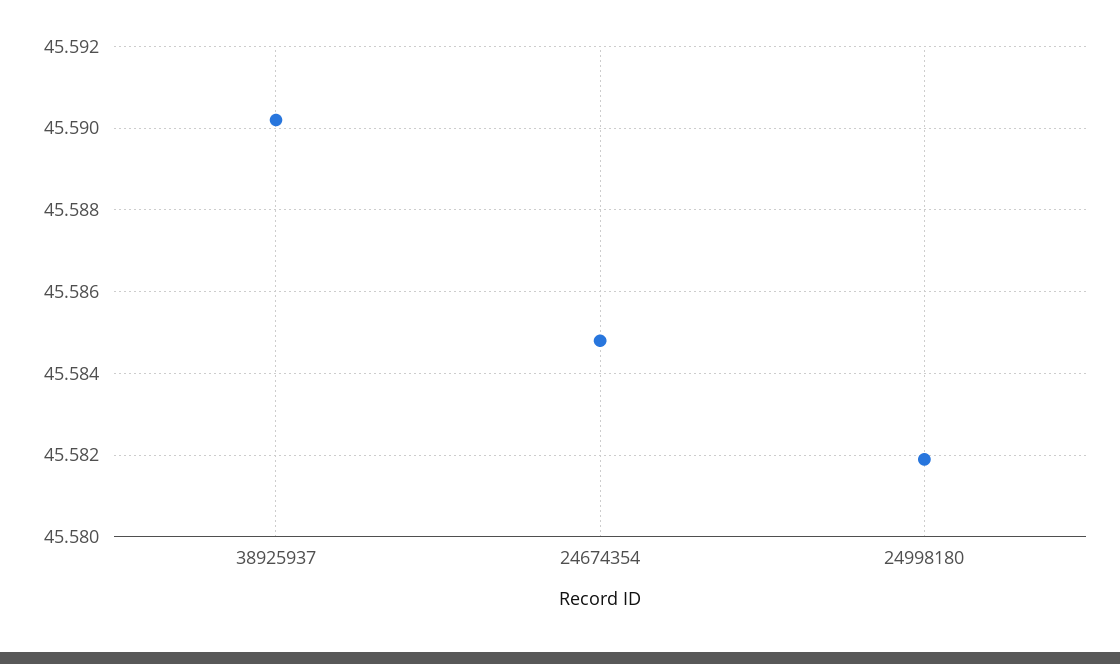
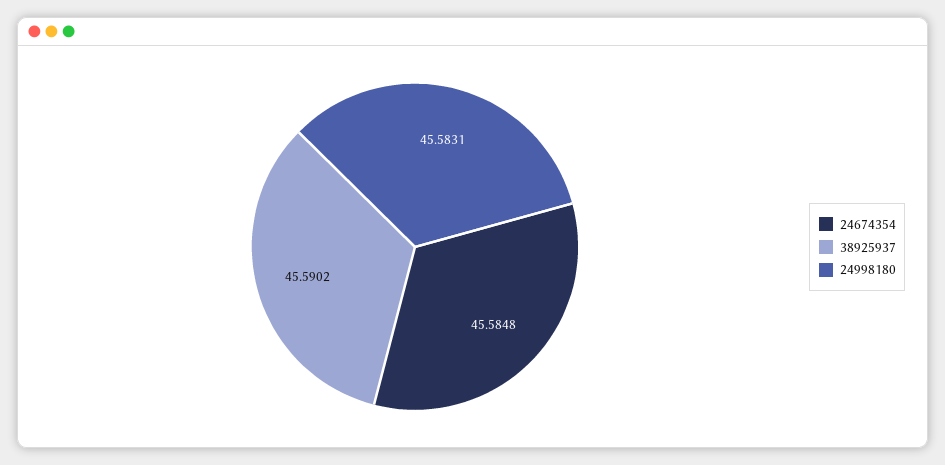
24998180: 45.582 -> 45.5831

